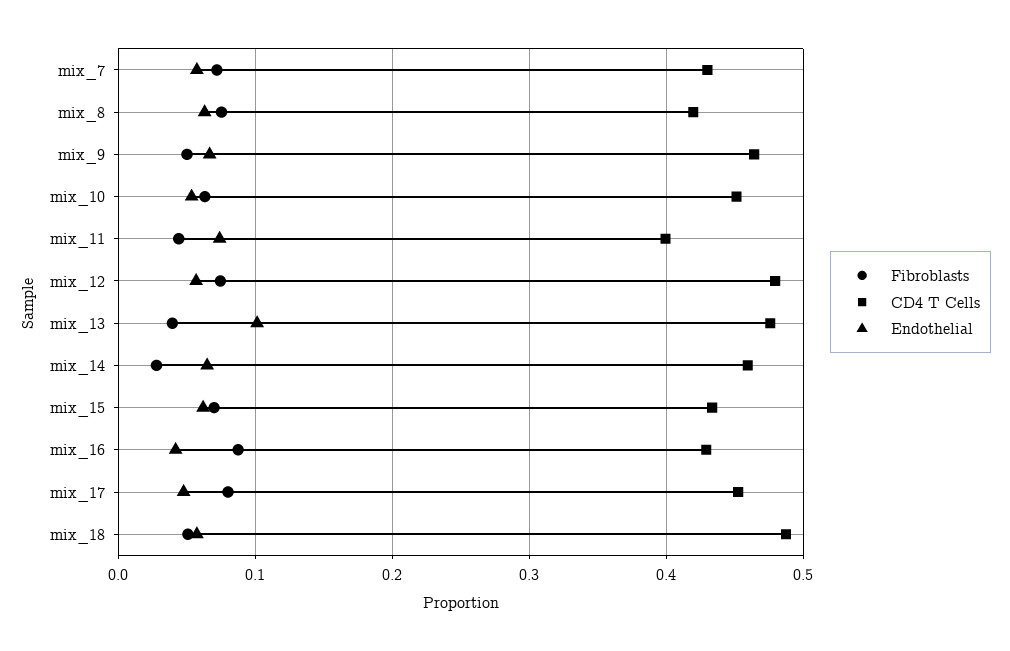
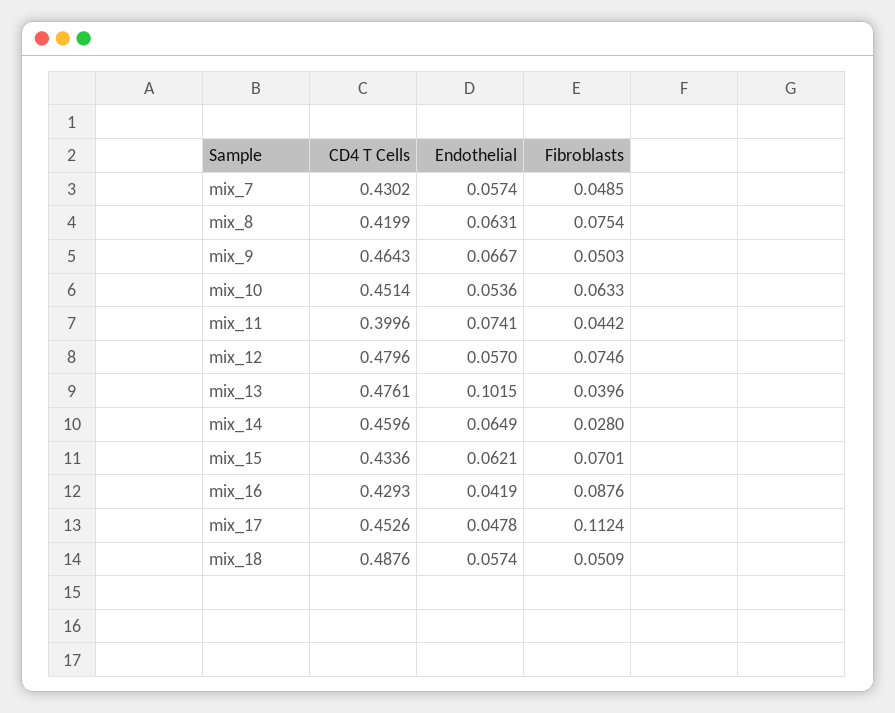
Fibroblasts, mix_7: 0.07 -> 0.0485
Fibroblasts, mix_17: 0.08 -> 0.1124

